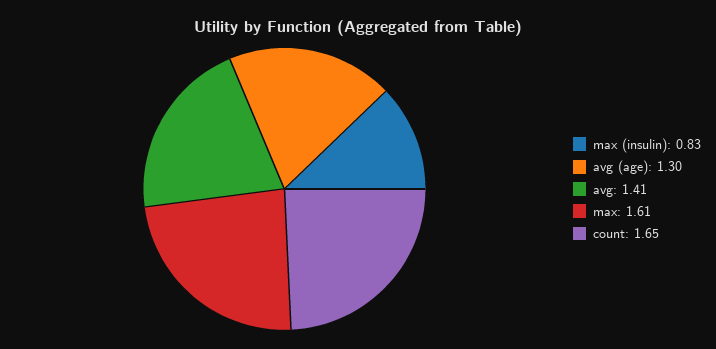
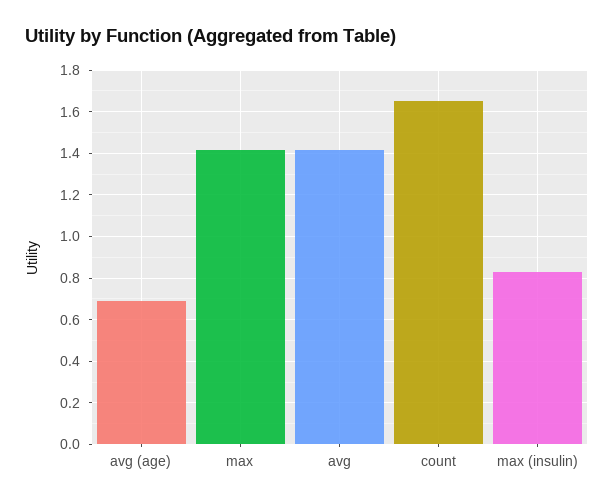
avg (age): 1.3 -> 0.7
max: 1.61 -> 1.4

